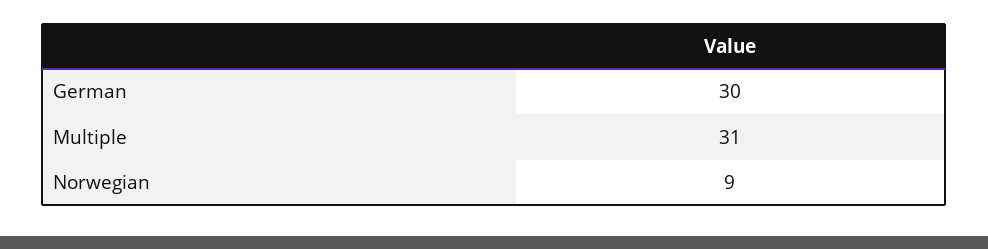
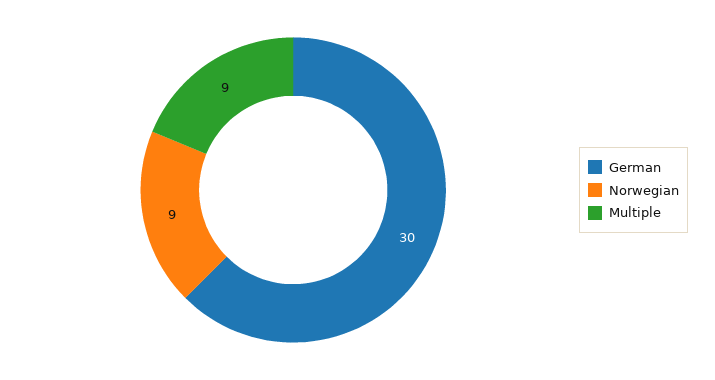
Multiple: 31 -> 9

